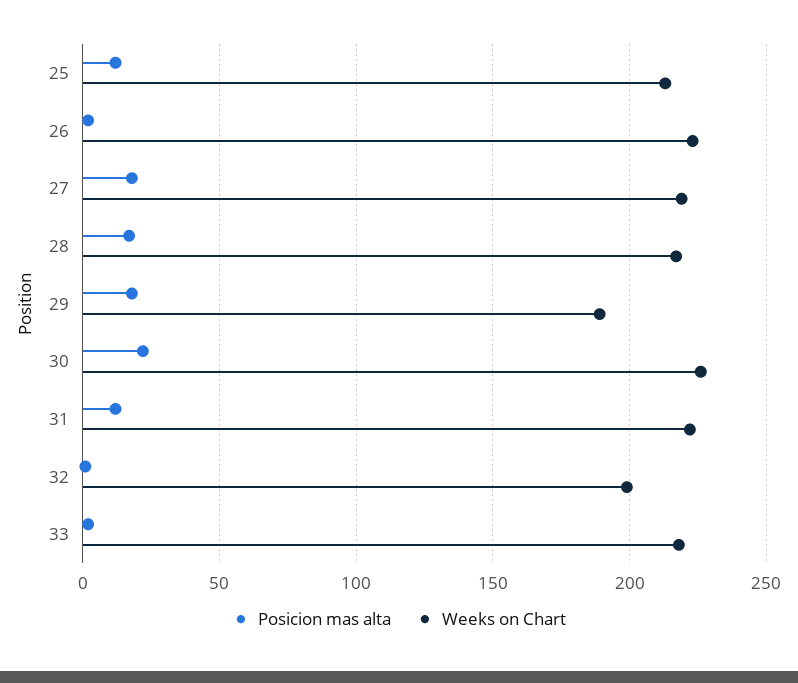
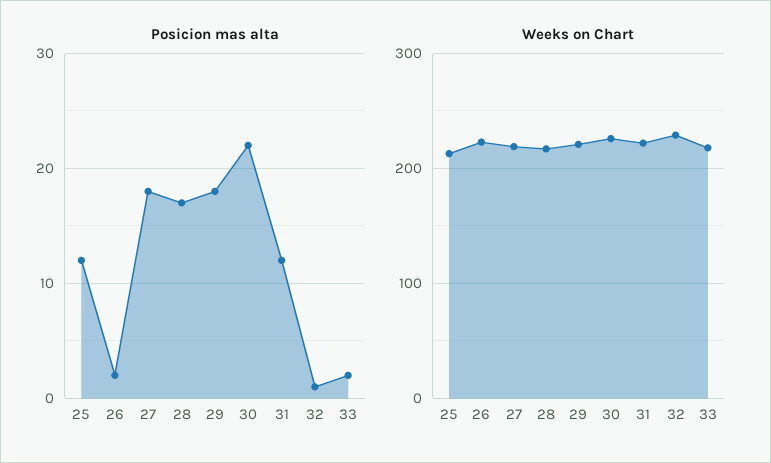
Weeks on Chart, 29: 190 -> 220
Weeks on Chart, 32: 200 -> 230

